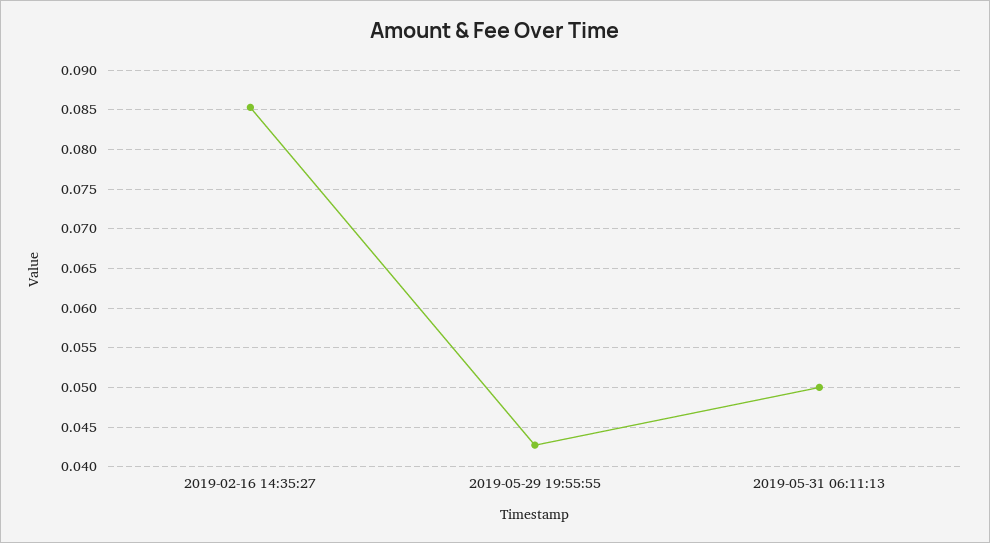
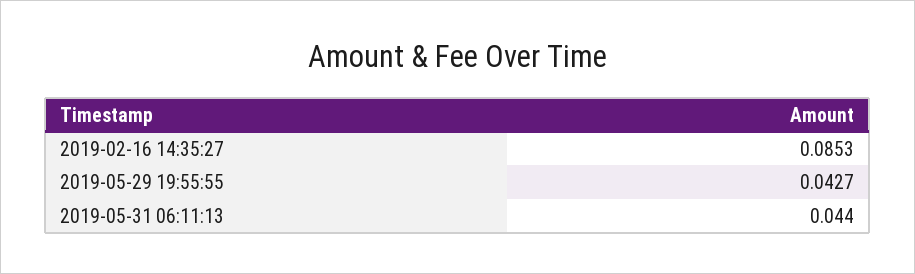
2019-05-31 06:11:13: 0.05 -> 0.044

